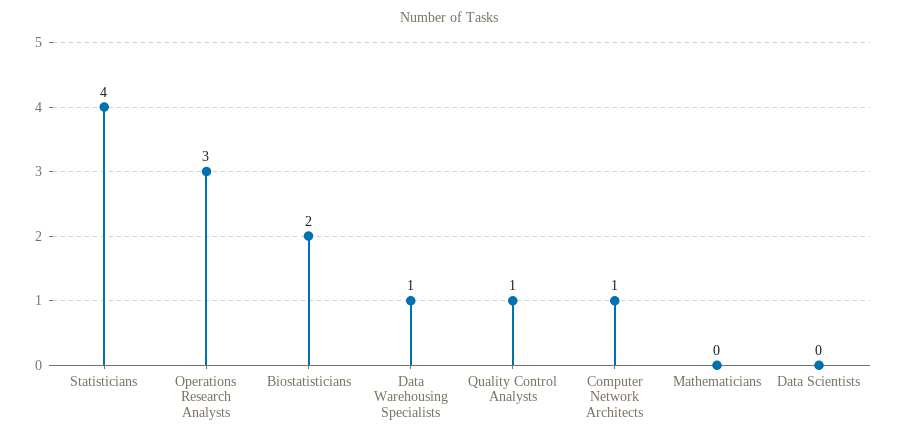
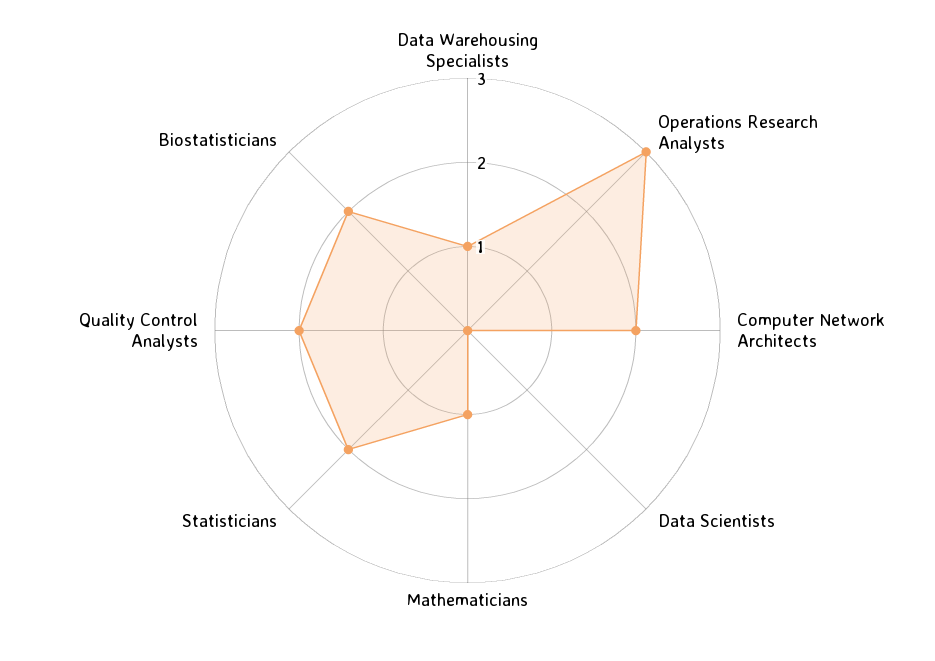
Statisticians: 4 -> 2
Quality Control Analysts: 1 -> 2
Computer Network Architects: 1 -> 2
Mathematicians: 0 -> 1

